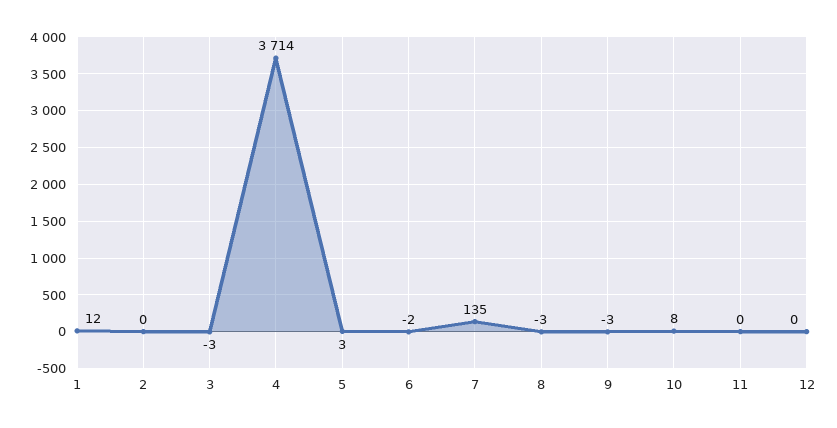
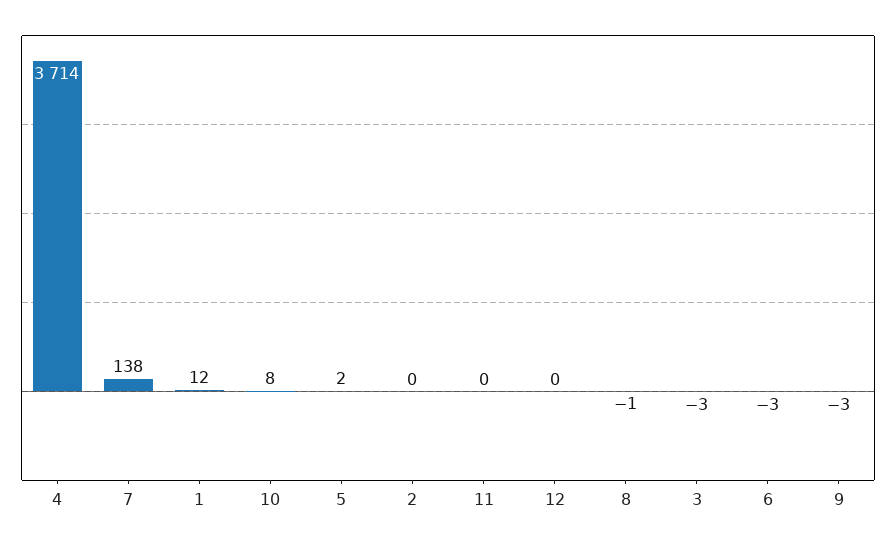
5: 3 -> 2
6: -2 -> -3
7: 135 -> 138
8: -3 -> -1

